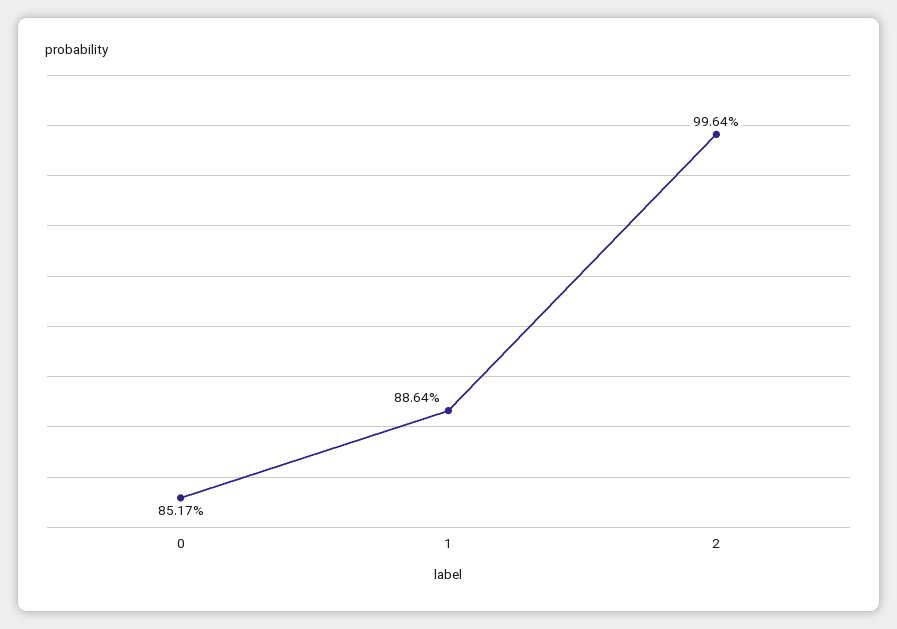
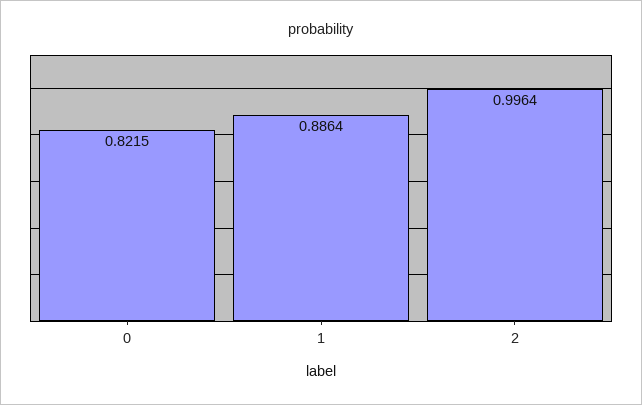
0: 0.8517 -> 0.8215

